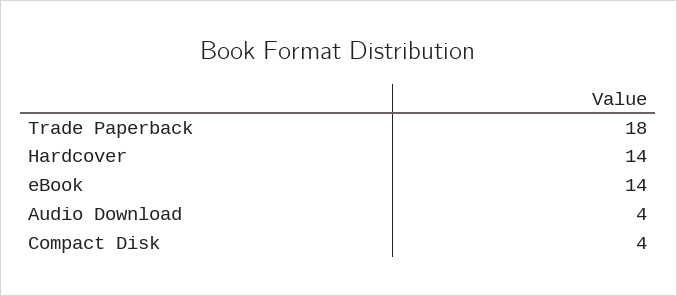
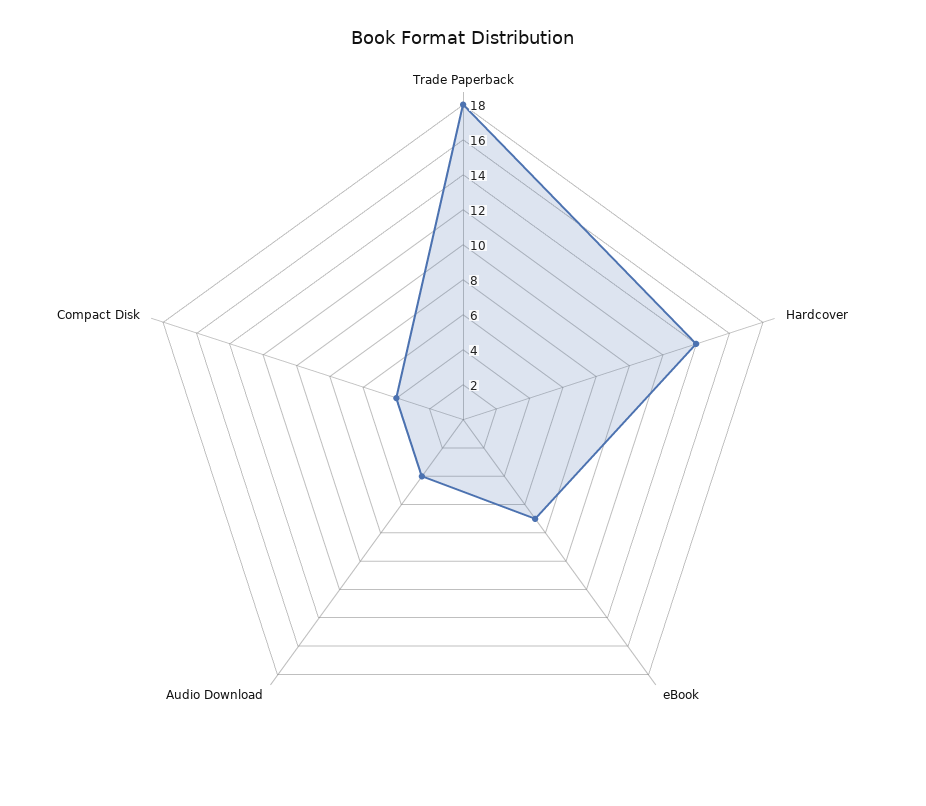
eBook: 14 -> 7

